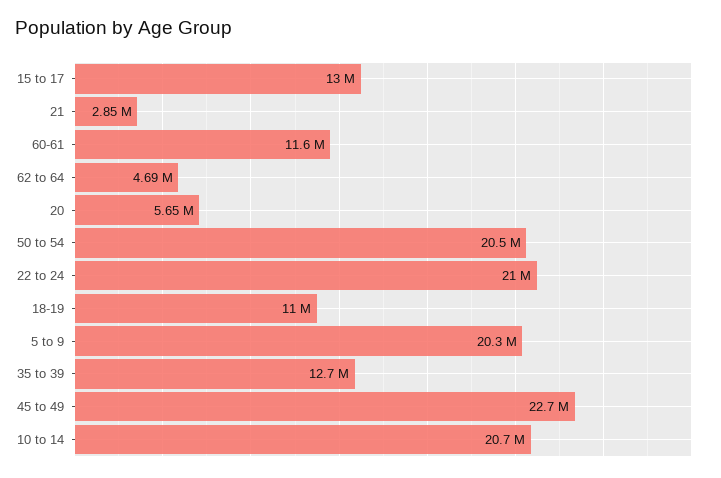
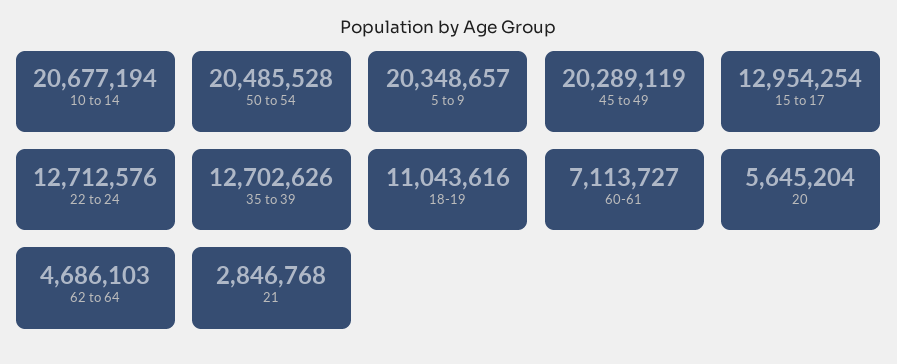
60-61: 11600000 -> 7113727
22 to 24: 21000000 -> 12712576
45 to 49: 22700000 -> 20289119

